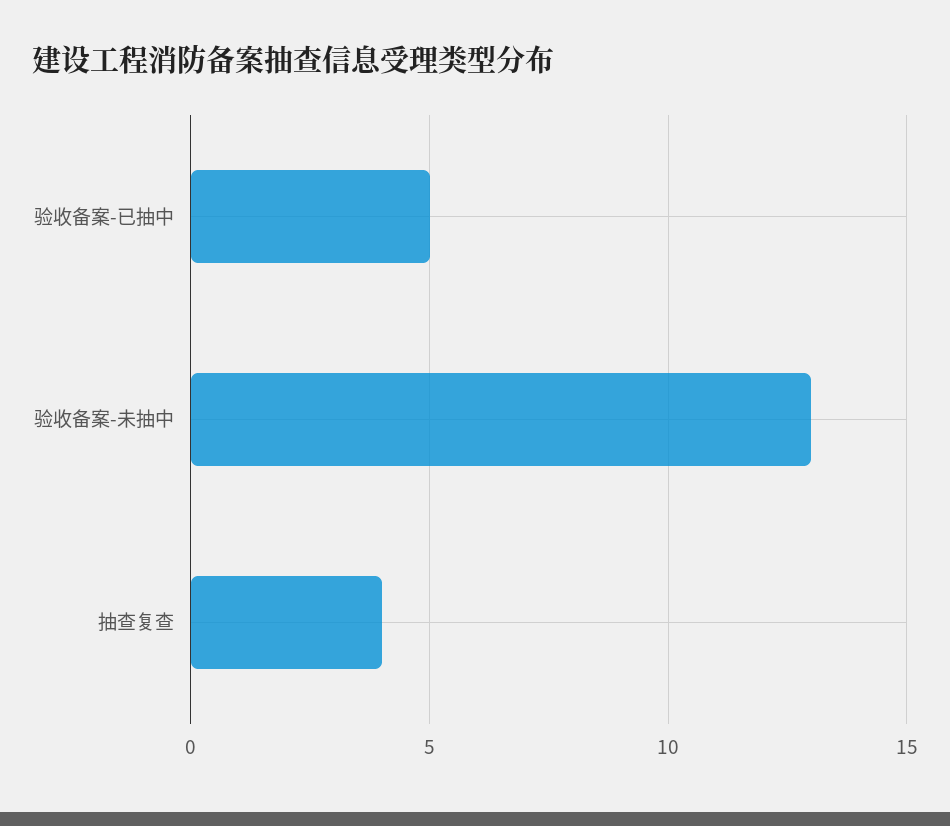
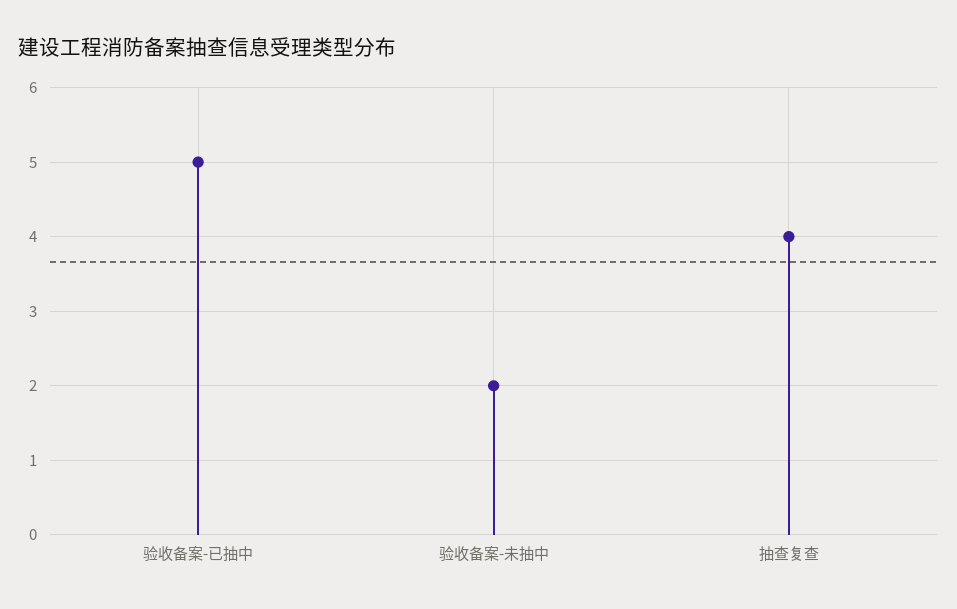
验收备案-未抽中: 13 -> 2

